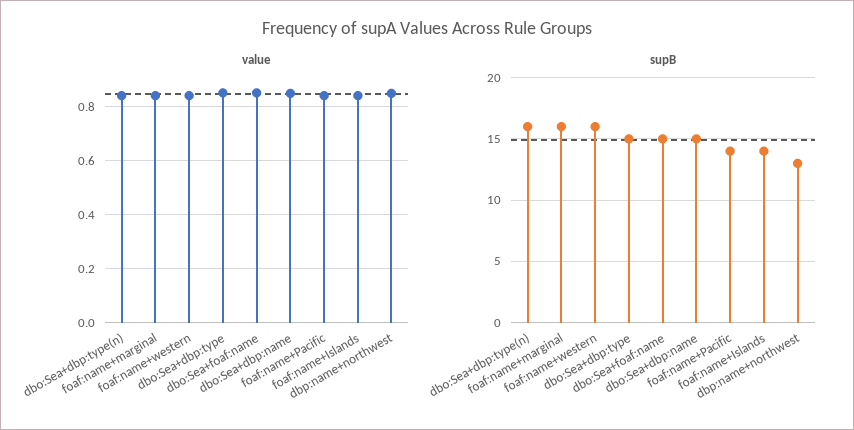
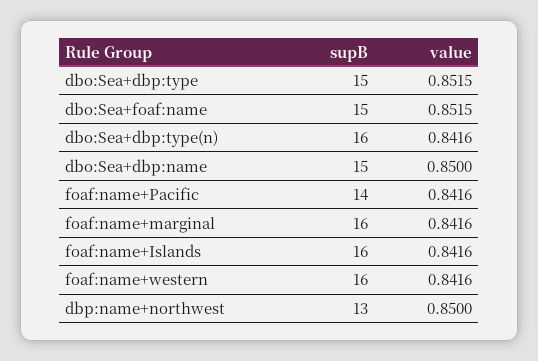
supB, foaf:name+Islands: 14 -> 16

